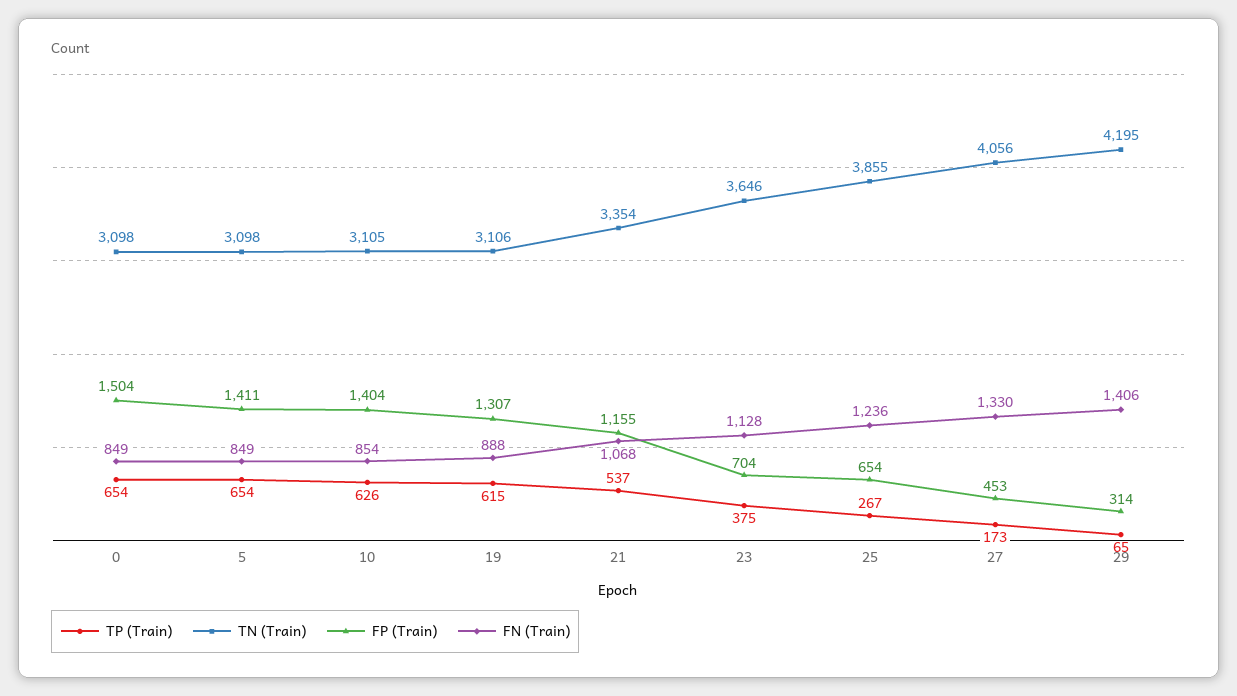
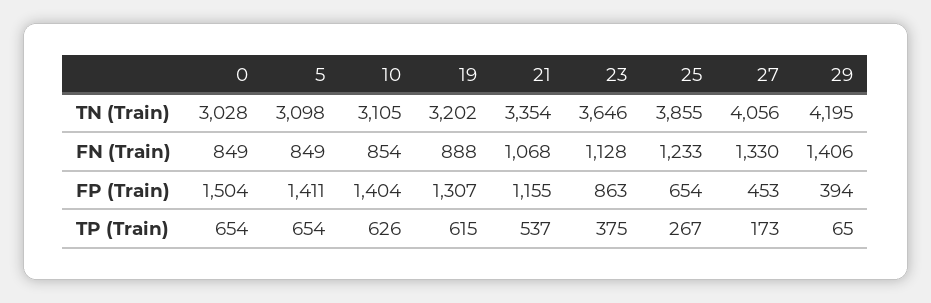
TN (Train), 0: 3098 -> 3028
TN (Train), 19: 3106 -> 3202
FP (Train), 23: 704 -> 863
FN (Train), 25: 1236 -> 1233
FP (Train), 29: 314 -> 394

